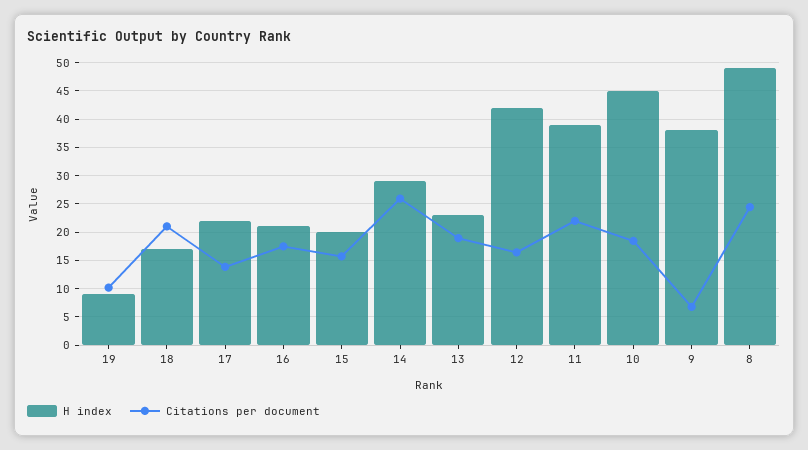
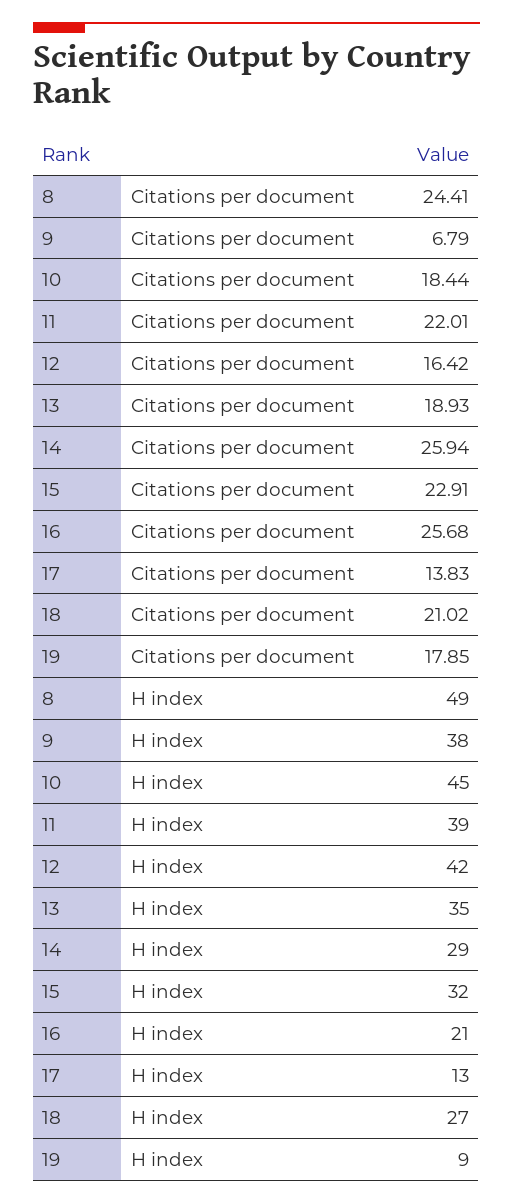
Citations per document, 19: 10 -> 17.85
H index, 18: 17.5 -> 27
H index, 17: 22.5 -> 13
Citations per document, 16: 17.5 -> 25.68
H index, 15: 20 -> 32
Citations per document, 15: 15 -> 22.91
H index, 13: 22.5 -> 35

